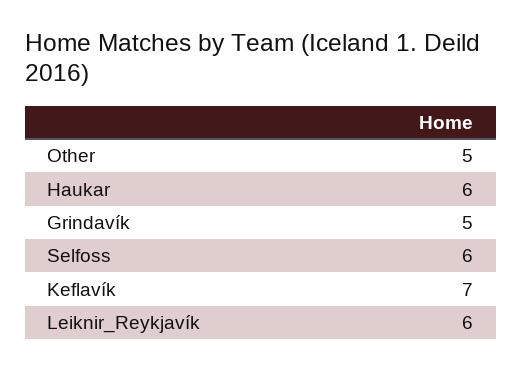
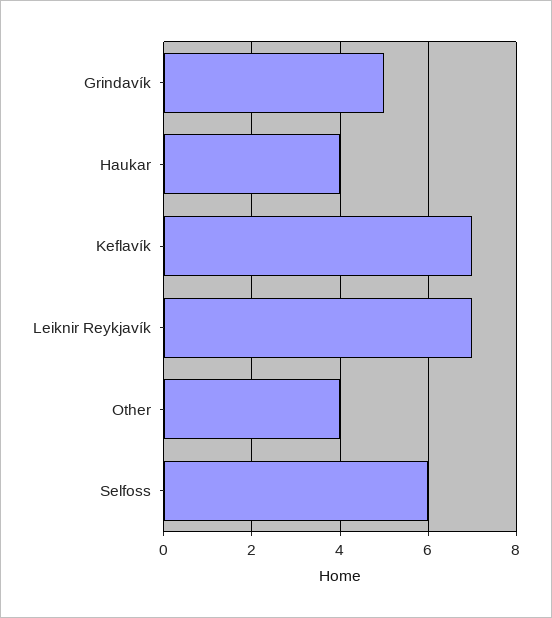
Other: 5 -> 4
Haukar: 6 -> 4
Leiknir_Reykjavík: 6 -> 7

